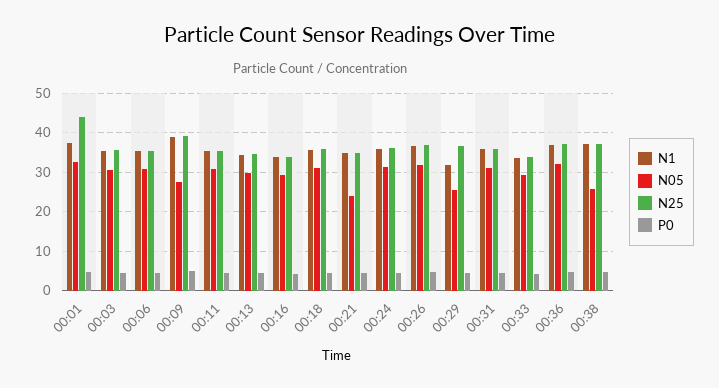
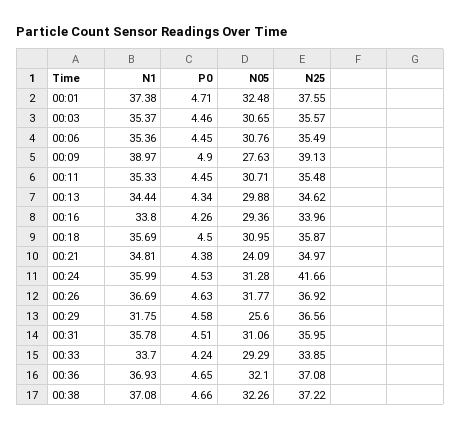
N25, 00:01: 44 -> 37.55
N25, 00:24: 36 -> 41.66
N05, 00:38: 26 -> 32.26

